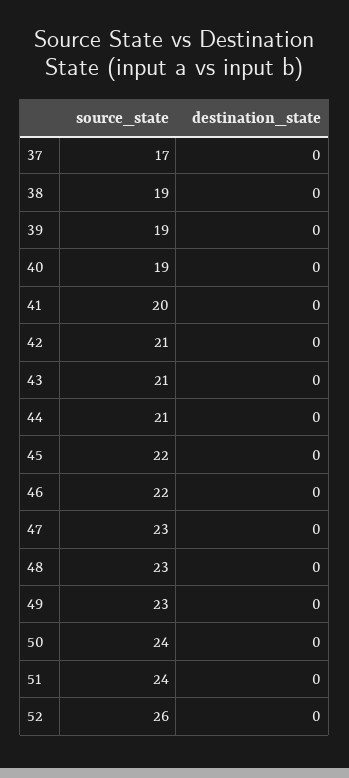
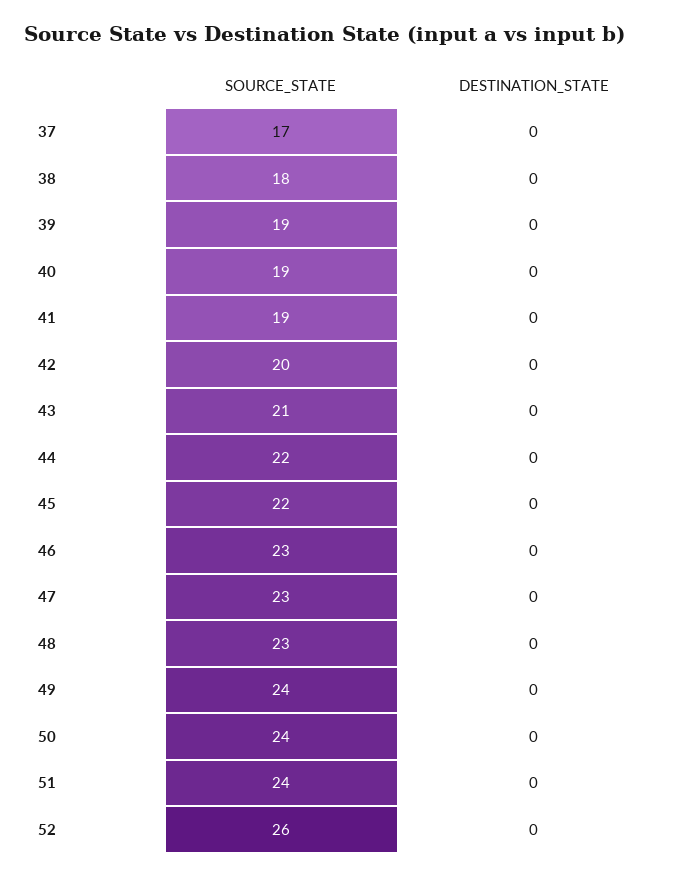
source_state, 38: 19 -> 18
source_state, 41: 20 -> 19
source_state, 42: 21 -> 20
source_state, 44: 21 -> 22
source_state, 46: 22 -> 23
source_state, 49: 23 -> 24

